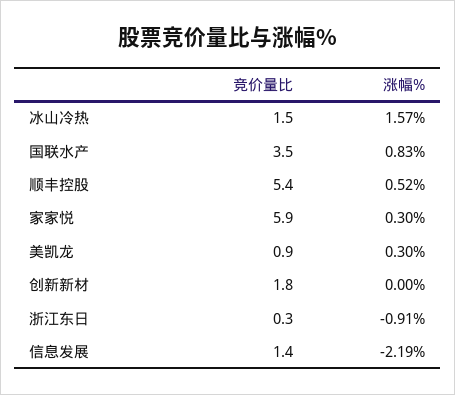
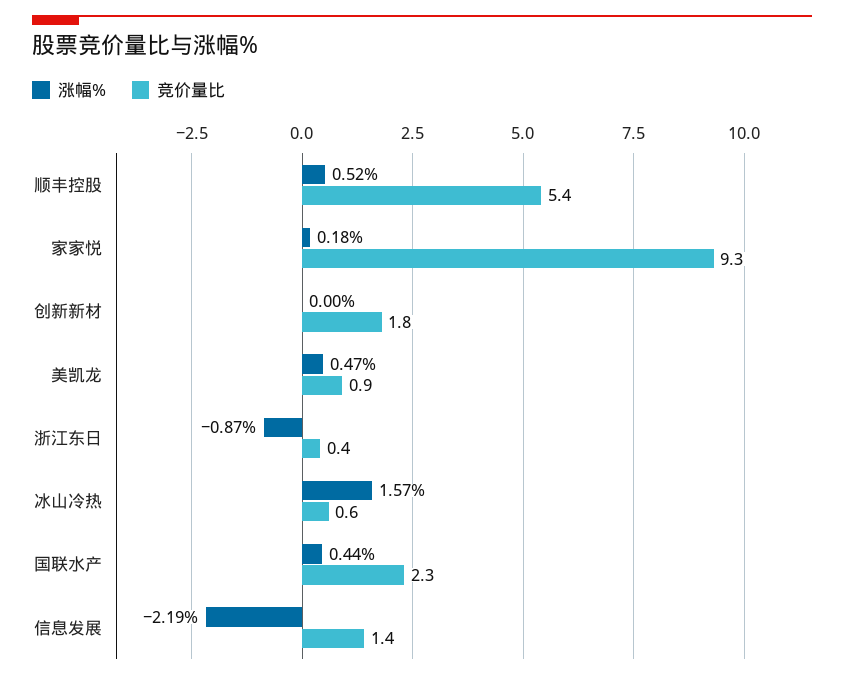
竞价量比, 冰山冷热: 1.5 -> 0.6
竞价量比, 国联水产: 3.5 -> 2.3
涨幅%, 国联水产: 0.83 -> 0.44
竞价量比, 家家悦: 5.9 -> 9.3
涨幅%, 家家悦: 0.3 -> 0.18
涨幅%, 美凯龙: 0.3 -> 0.47
竞价量比, 浙江东日: 0.3 -> 0.4
涨幅%, 浙江东日: -0.91 -> -0.87

